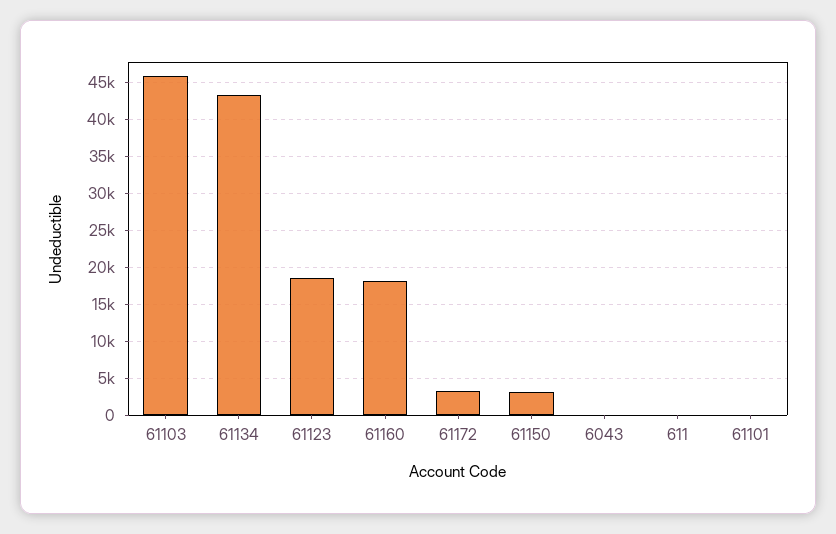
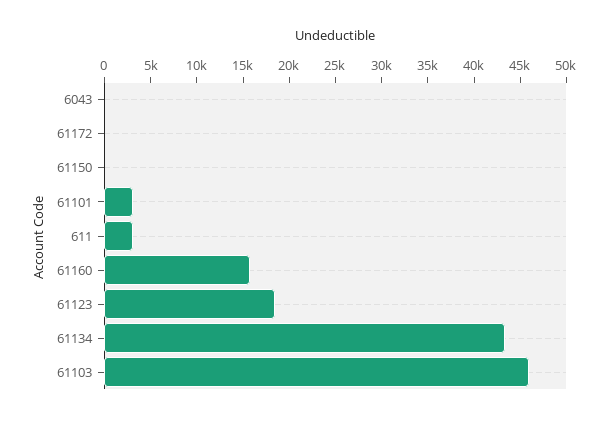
61160: 18000 -> 16000
61172: 3000 -> 0
61150: 3000 -> 0
611: 0 -> 3000
61101: 0 -> 3000

